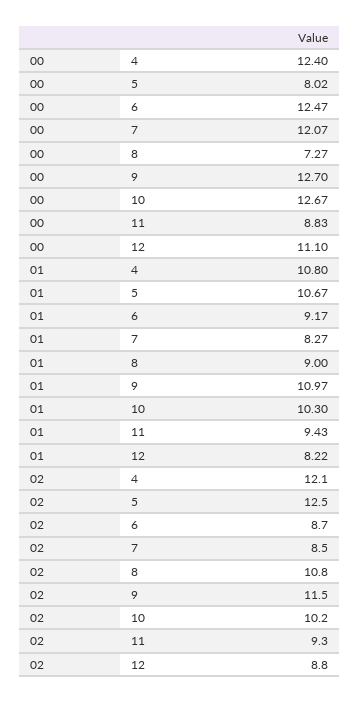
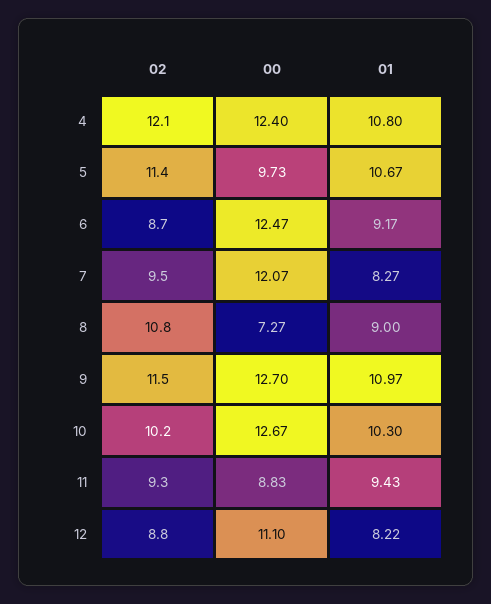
00, 5: 8.02 -> 9.73
02, 5: 12.5 -> 11.4
02, 7: 8.5 -> 9.5

